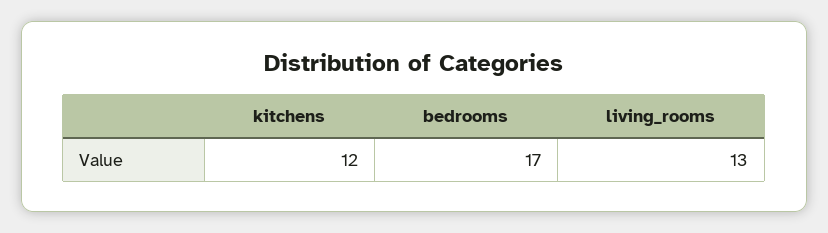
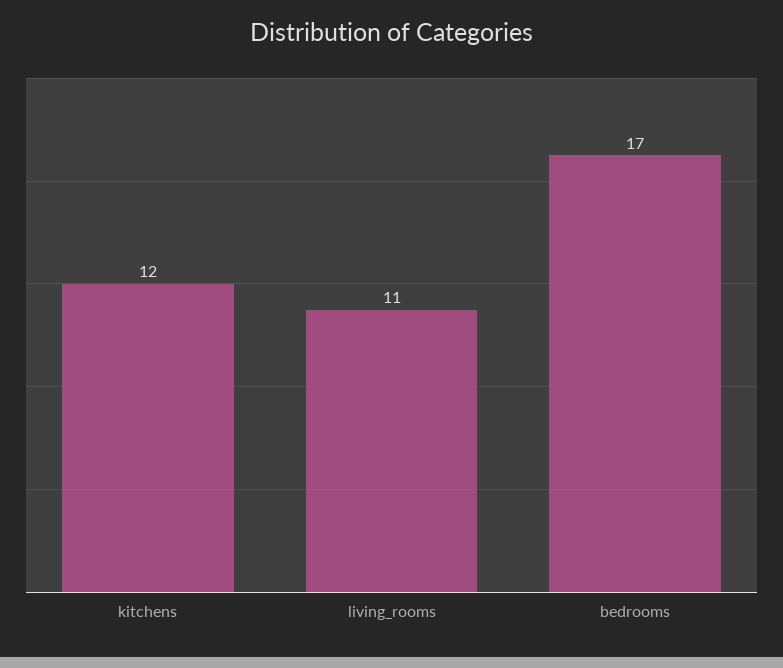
living_rooms: 13 -> 11

